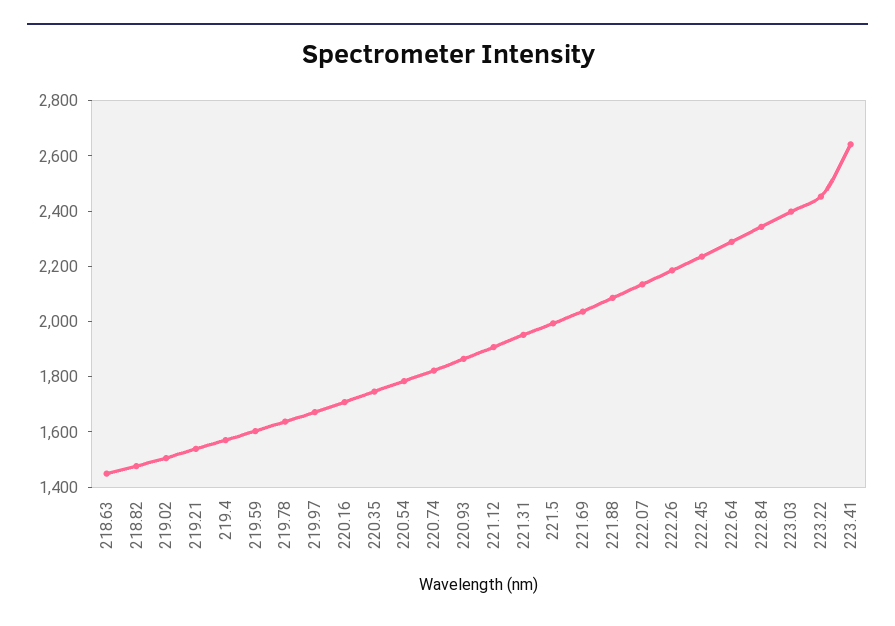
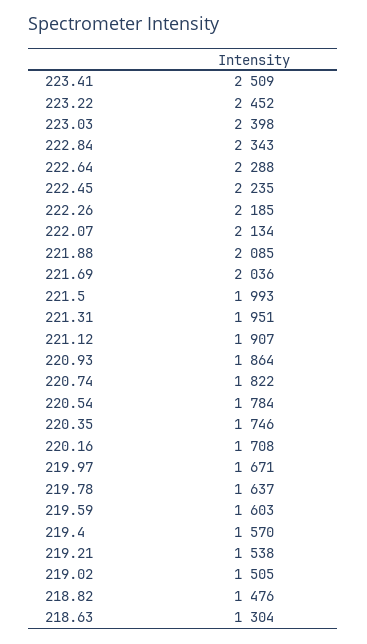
218.63: 1450 -> 1304
223.41: 2650 -> 2509

